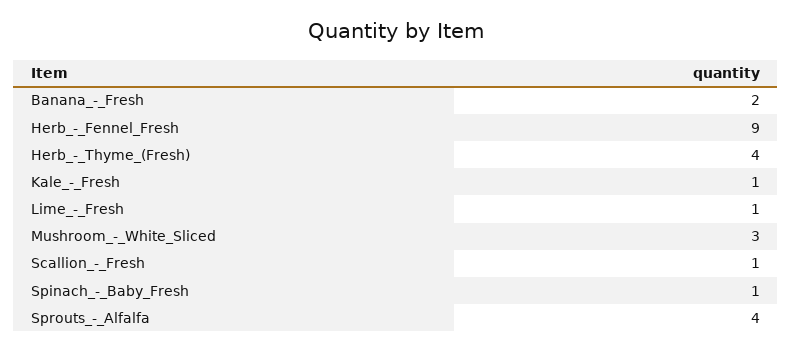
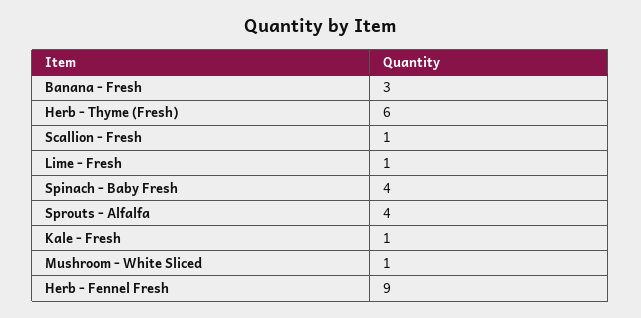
Banana_-_Fresh: 2 -> 3
Herb_-_Thyme_(Fresh): 4 -> 6
Mushroom_-_White_Sliced: 3 -> 1
Spinach_-_Baby_Fresh: 1 -> 4

